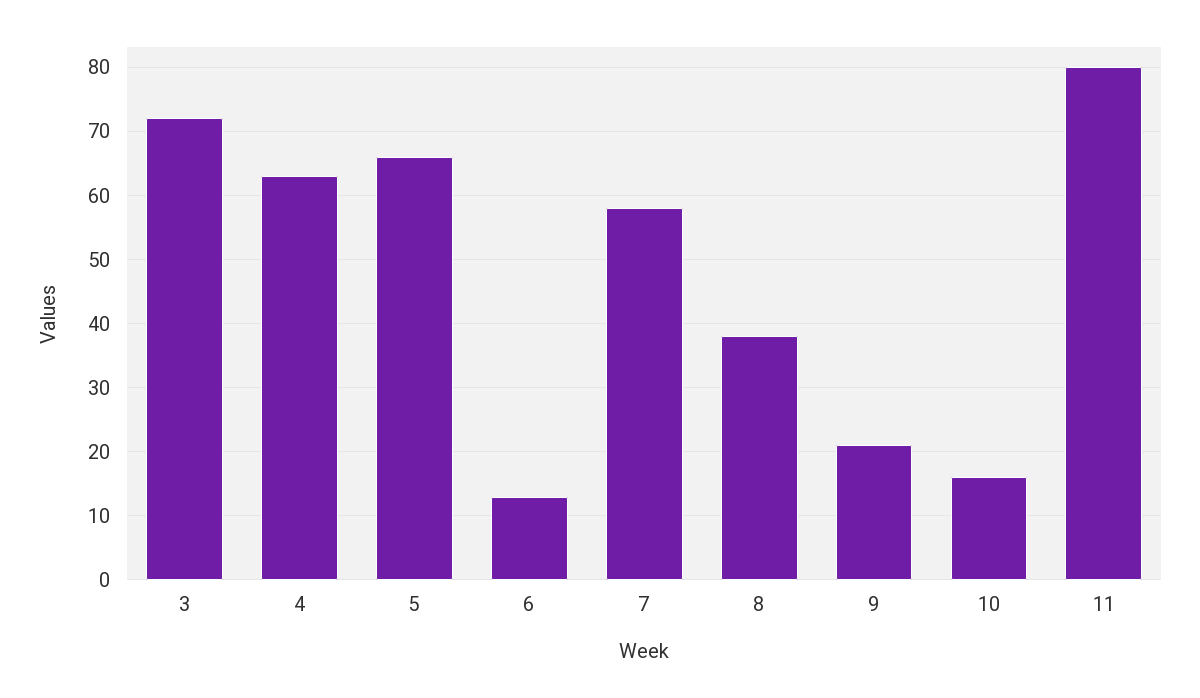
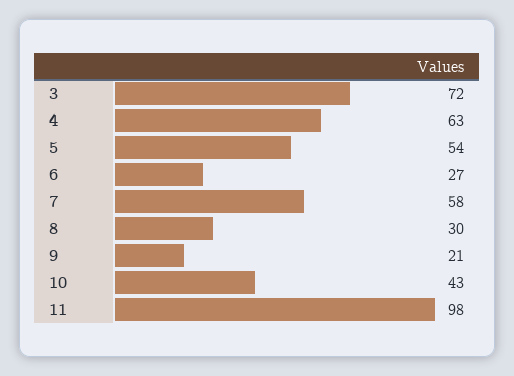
5: 66 -> 54
6: 13 -> 27
8: 38 -> 30
10: 16 -> 43
11: 80 -> 98

